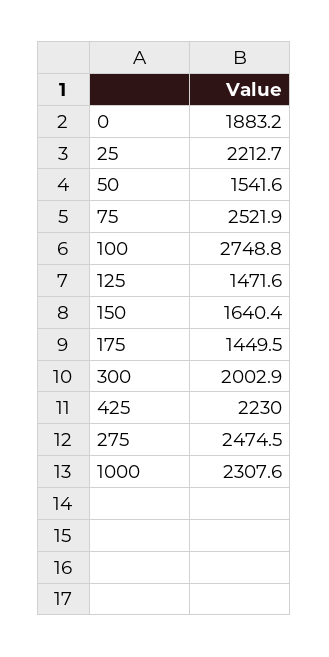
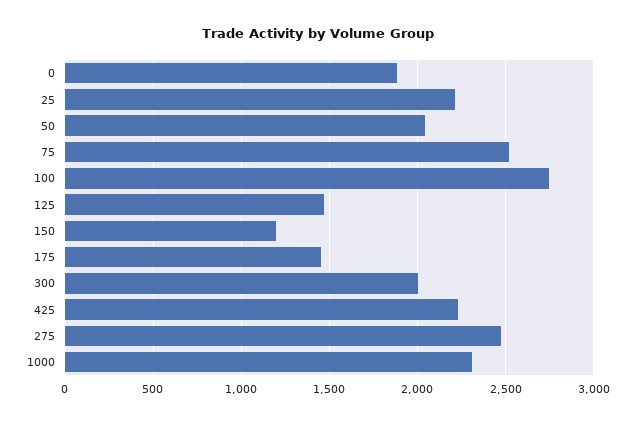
50: 1541.6 -> 2050
150: 1640.4 -> 1200

